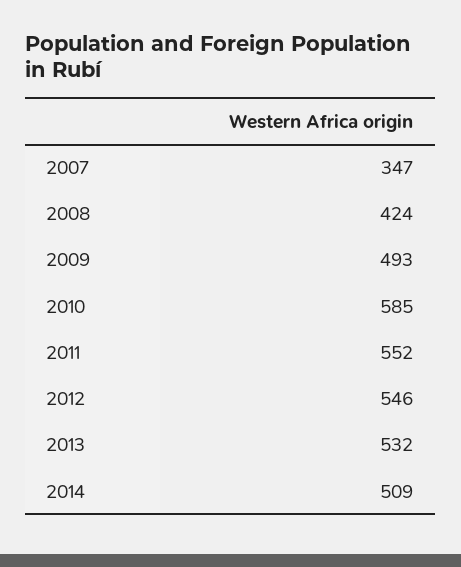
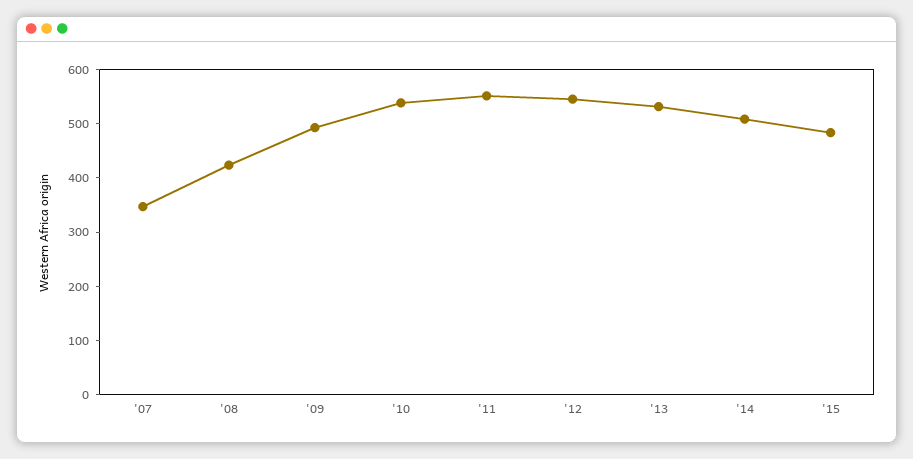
2010: 585 -> 540
'15: none -> 480

